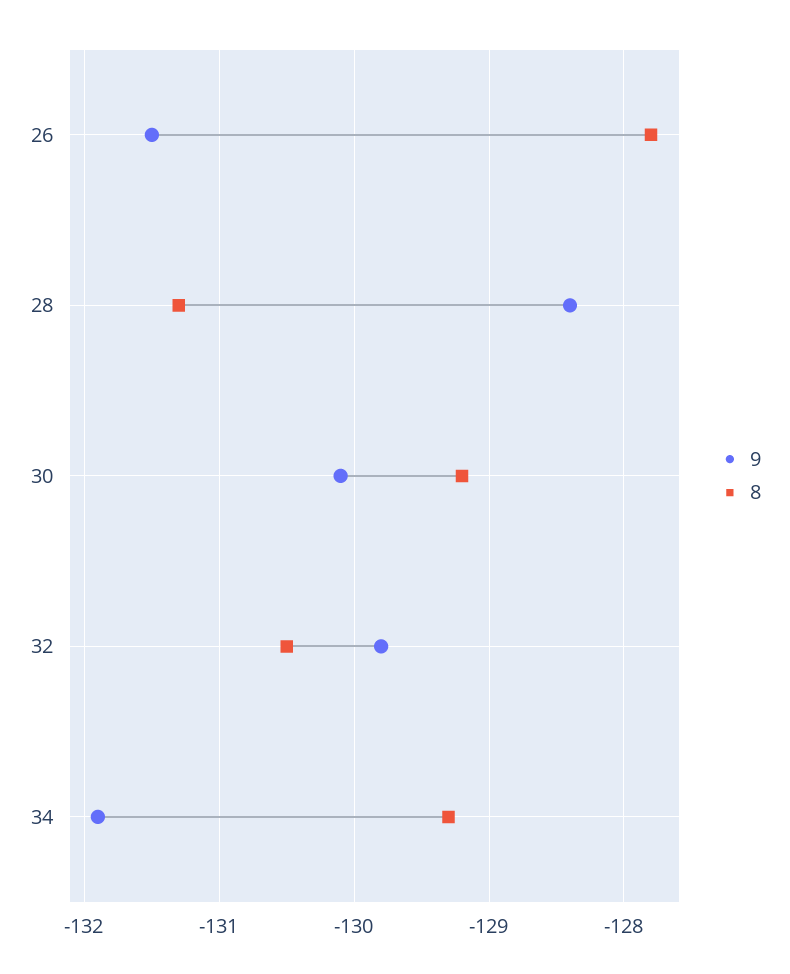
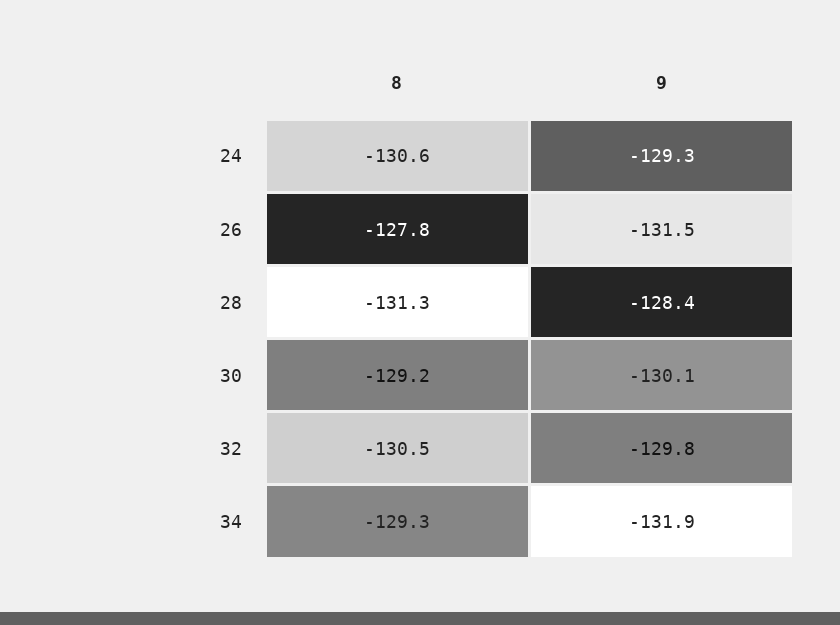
8, 24: none -> -130.6
9, 24: none -> -129.3

